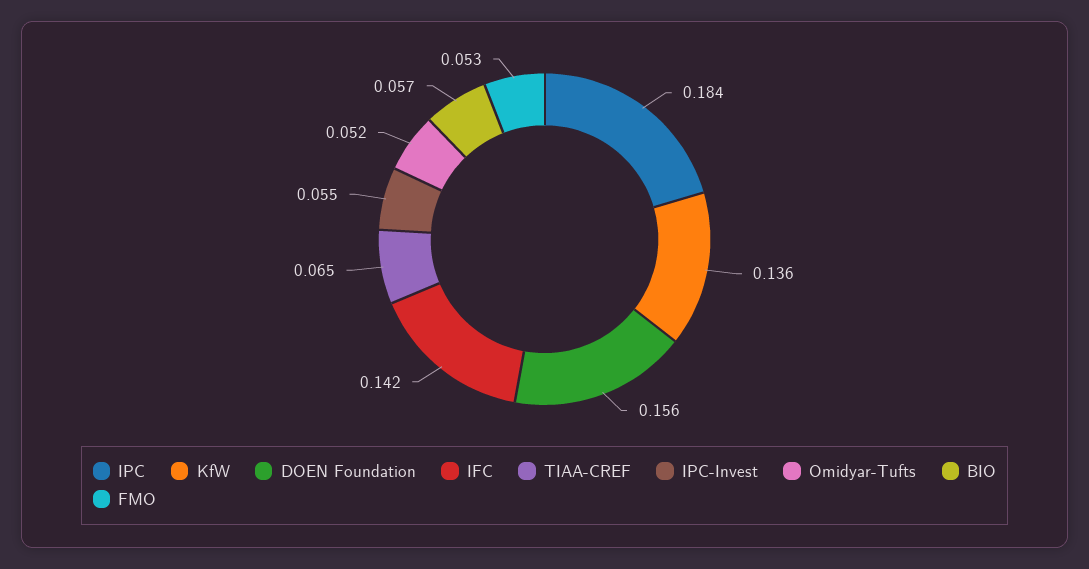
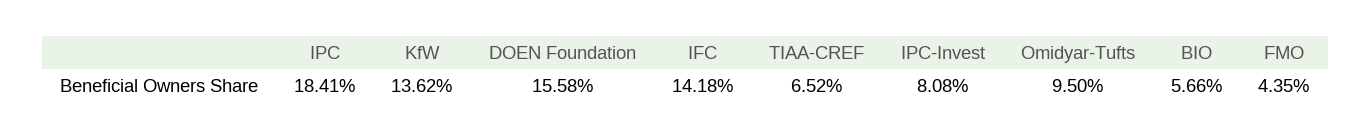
IPC-Invest: 0.055 -> 0.0808
Omidyar-Tufts: 0.052 -> 0.095
FMO: 0.053 -> 0.0435

